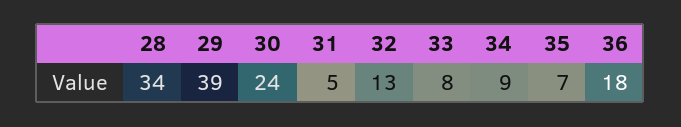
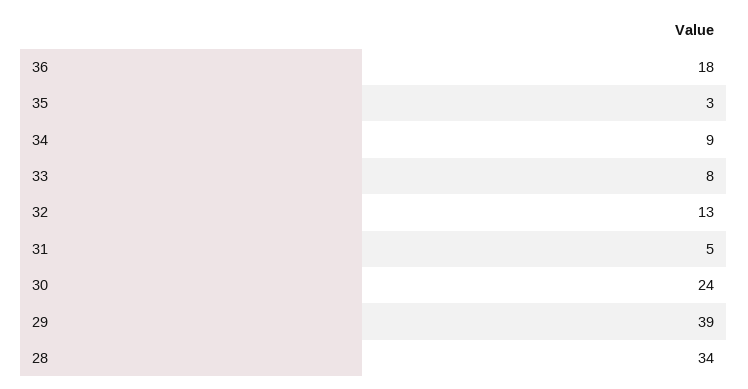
35: 7 -> 3

